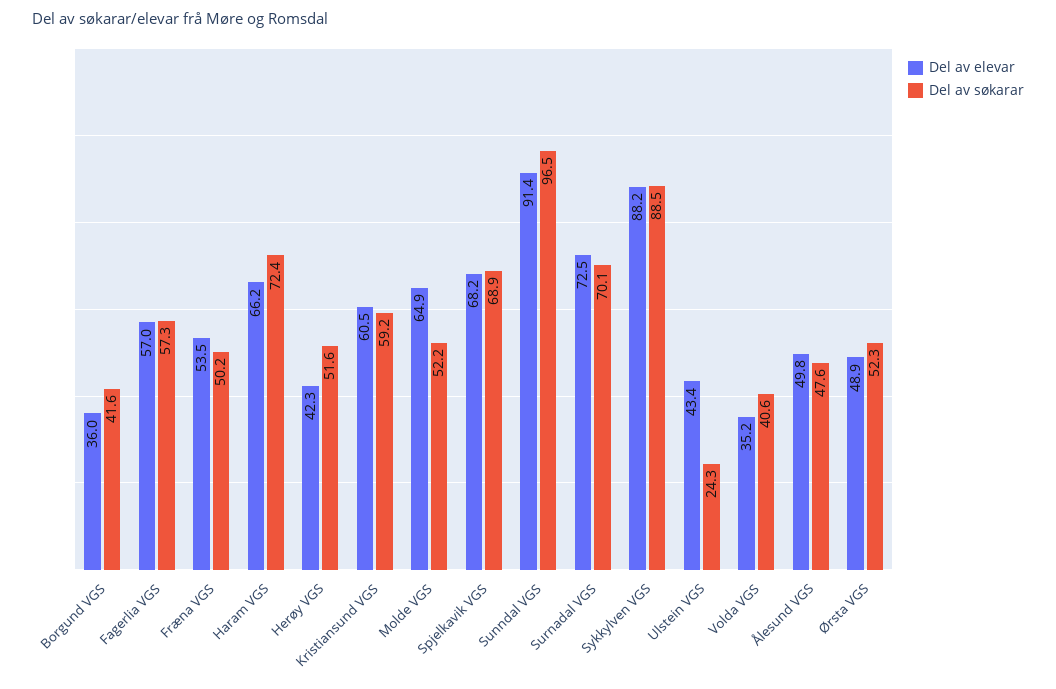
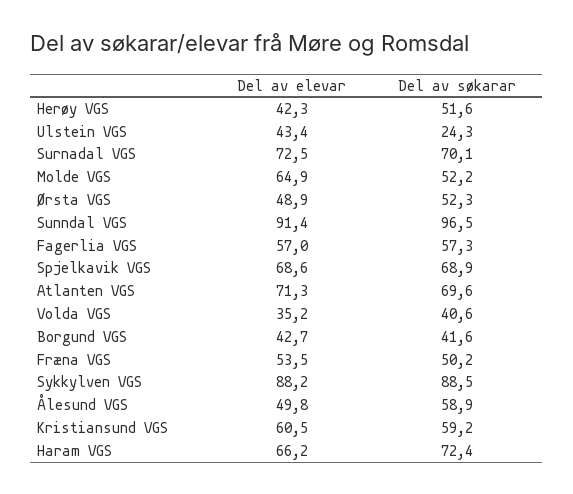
Del av elevar, Borgund VGS: 36 -> 42.7
Del av elevar, Spjelkavik VGS: 68.2 -> 68.6
Del av søkarar, Ålesund VGS: 47.6 -> 58.9
Del av elevar, Atlanten VGS: none -> 71.3
Del av søkarar, Atlanten VGS: none -> 69.6

